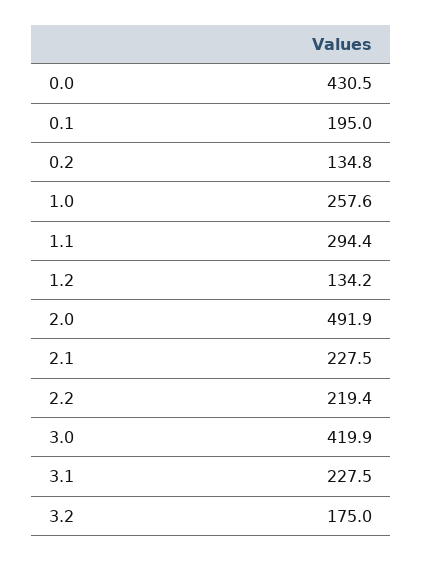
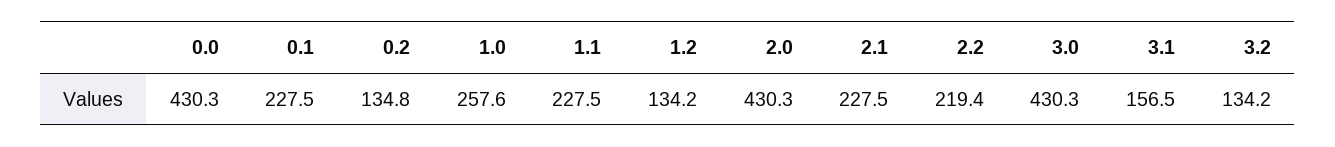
0.0: 430.5 -> 430.3
0.1: 195 -> 227.5
1.1: 294.4 -> 227.5
2.0: 491.9 -> 430.3
3.0: 419.9 -> 430.3
3.1: 227.5 -> 156.5
3.2: 175 -> 134.2

